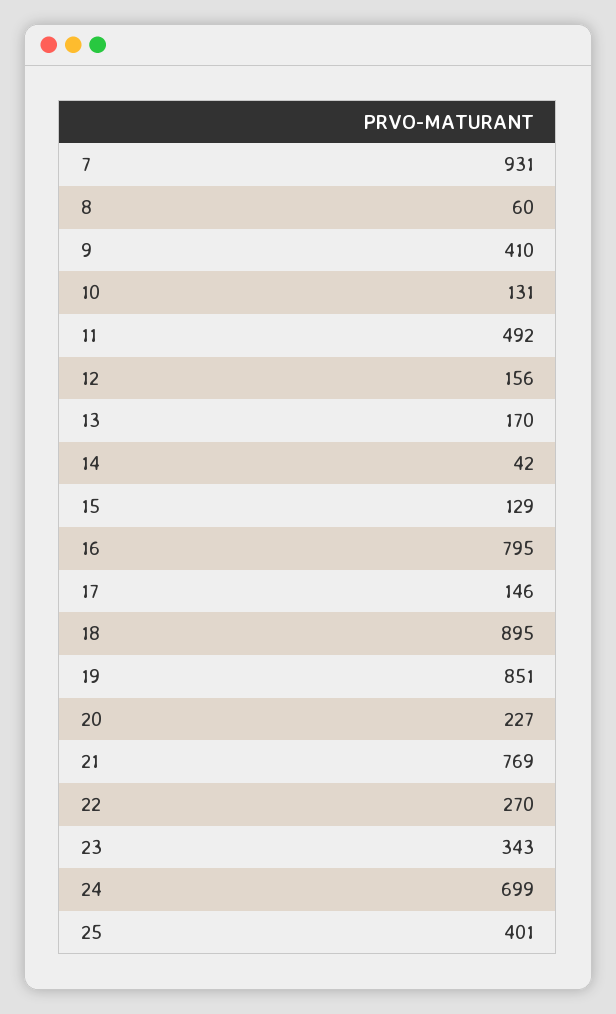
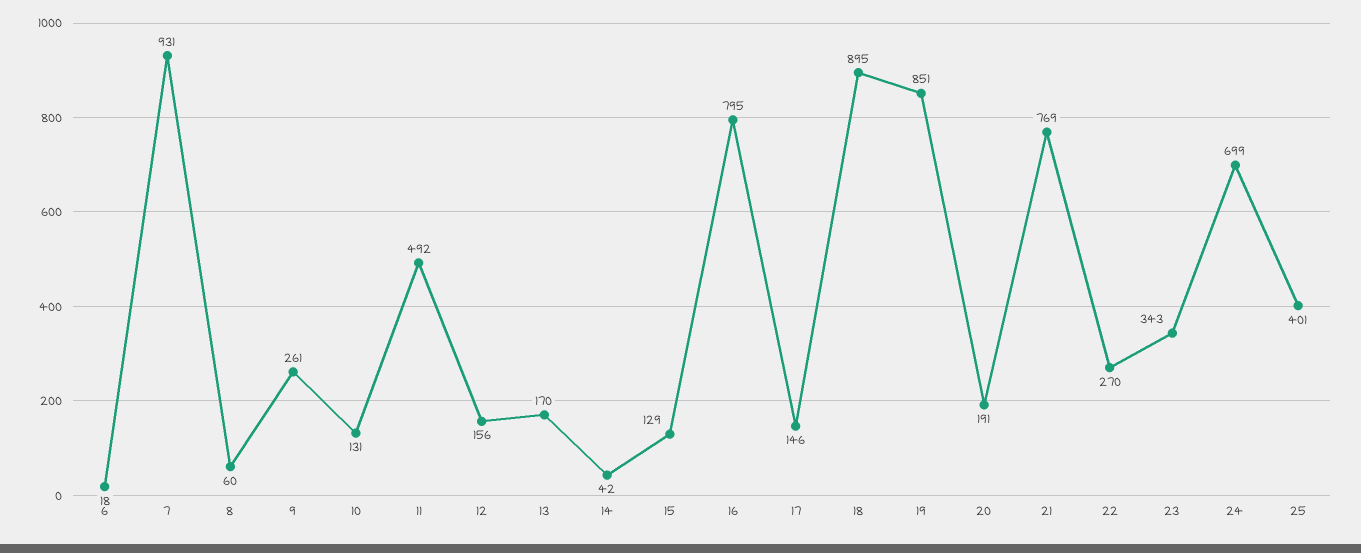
9: 410 -> 261
20: 227 -> 191
6: none -> 18

